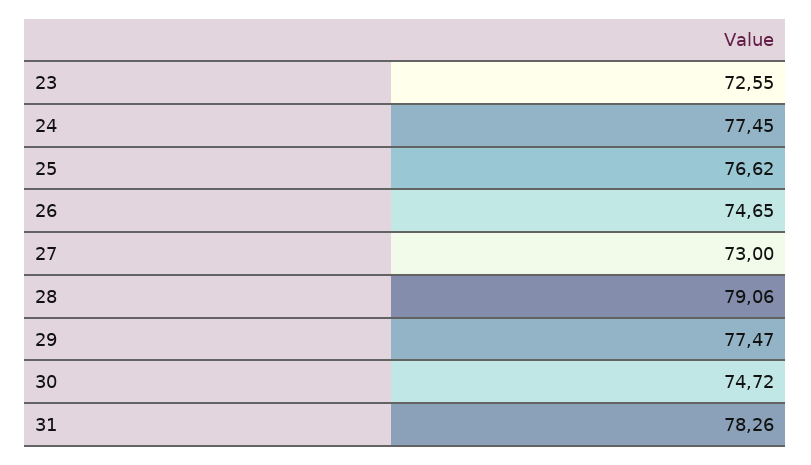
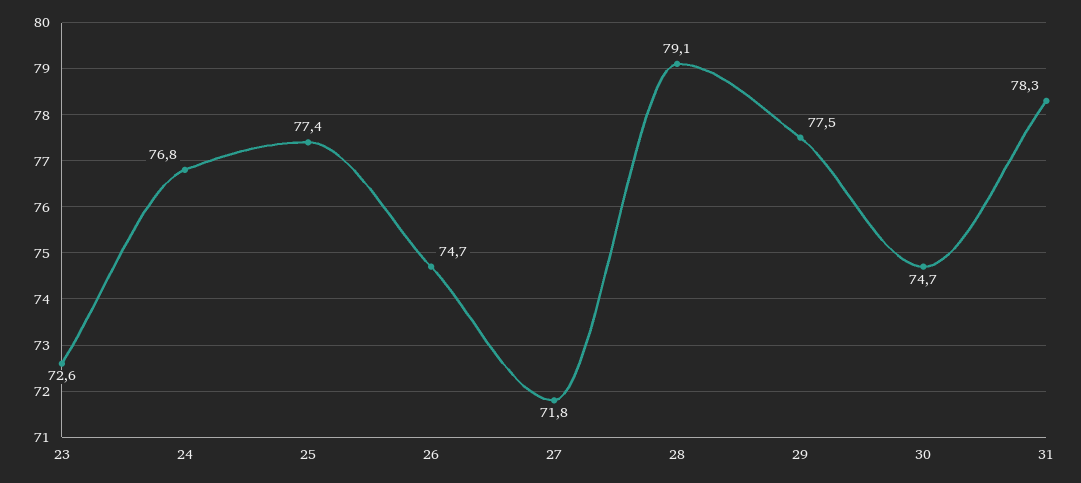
24: 77.45 -> 76.8
25: 76.62 -> 77.4
27: 73 -> 71.8

